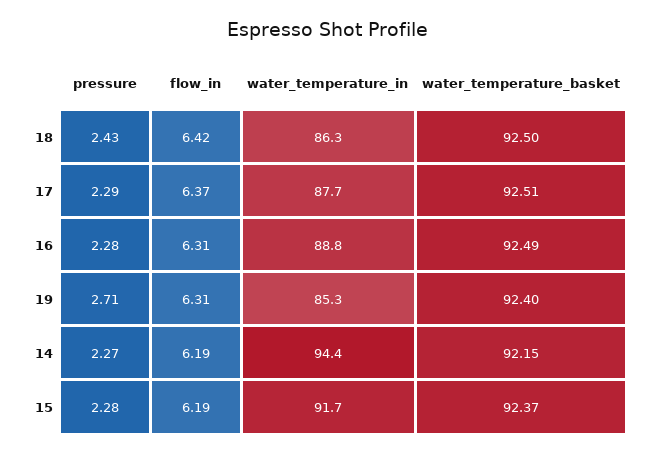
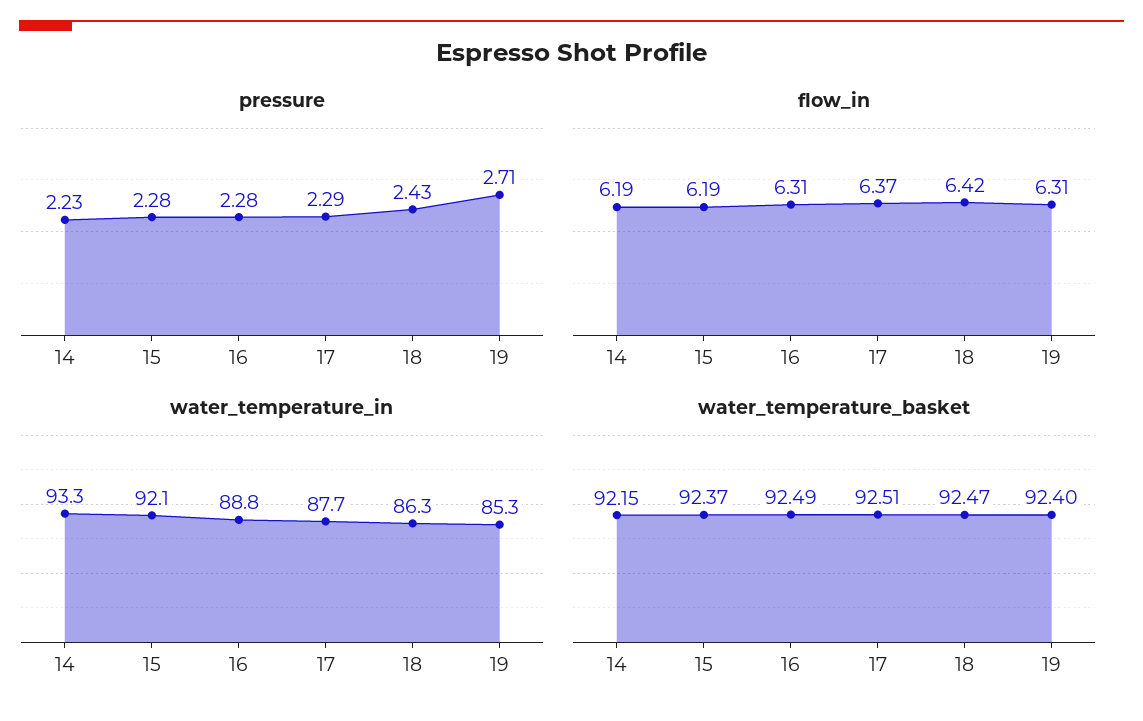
water_temperature_basket, 18: 92.5 -> 92.47
pressure, 14: 2.27 -> 2.23
water_temperature_in, 14: 94.4 -> 93.3
water_temperature_in, 15: 91.7 -> 92.1

